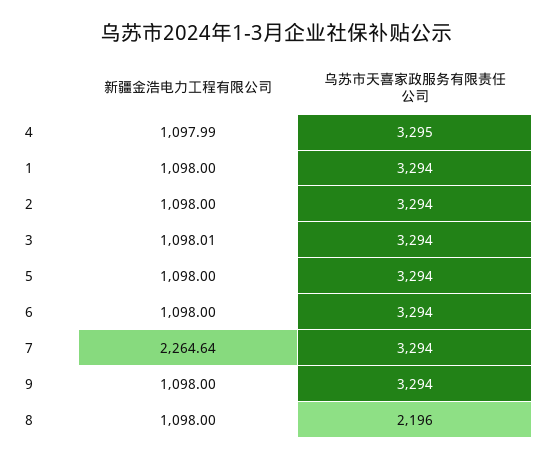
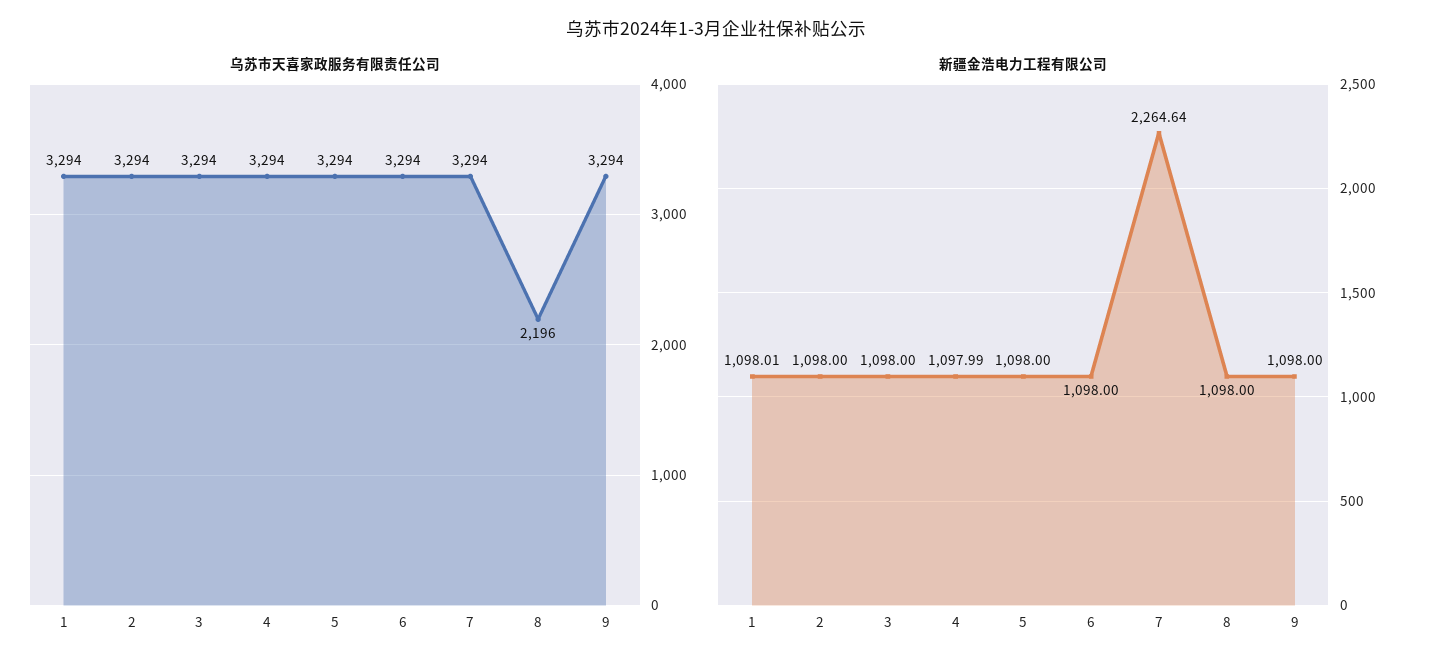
乌苏市天喜家政服务有限责任公司, 4: 3295 -> 3294
新疆金浩电力工程有限公司, 1: 1098 -> 1098.01
新疆金浩电力工程有限公司, 3: 1098.01 -> 1098

